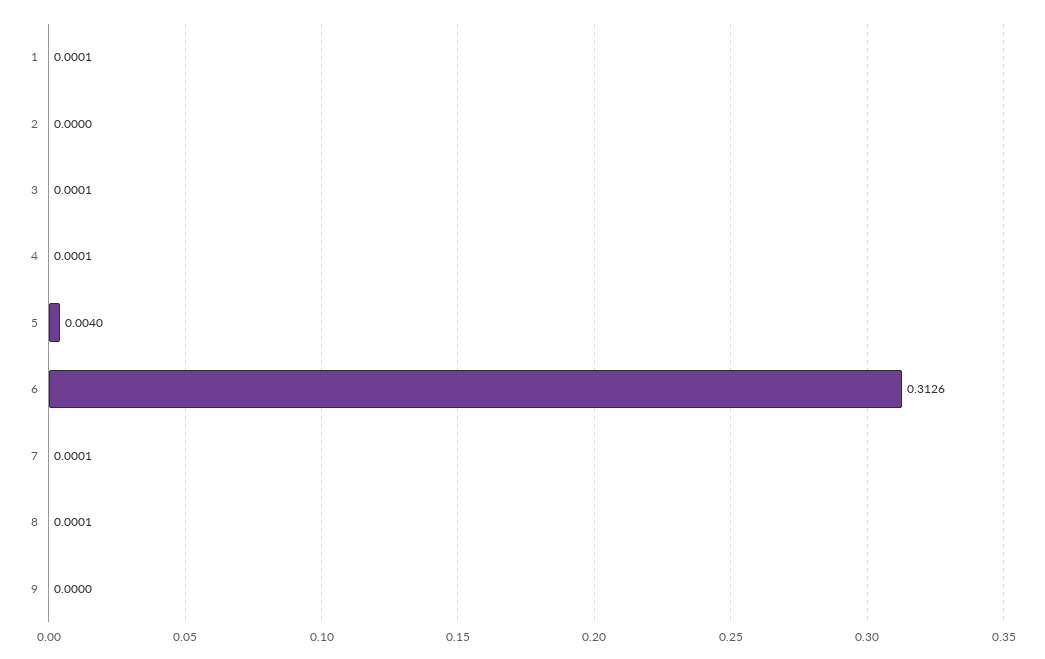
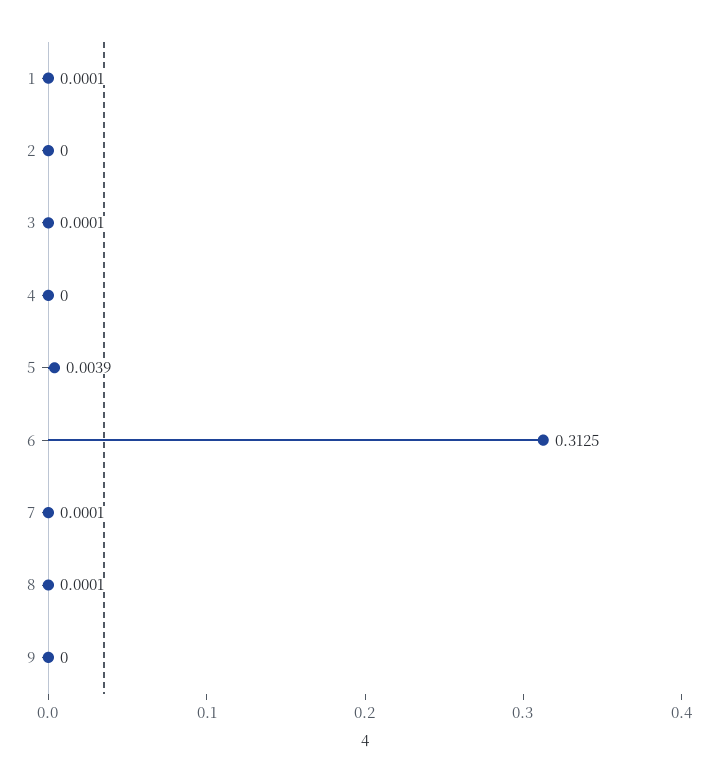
4: 0.0001 -> 0
5: 0.004 -> 0.0039
6: 0.3126 -> 0.3125

